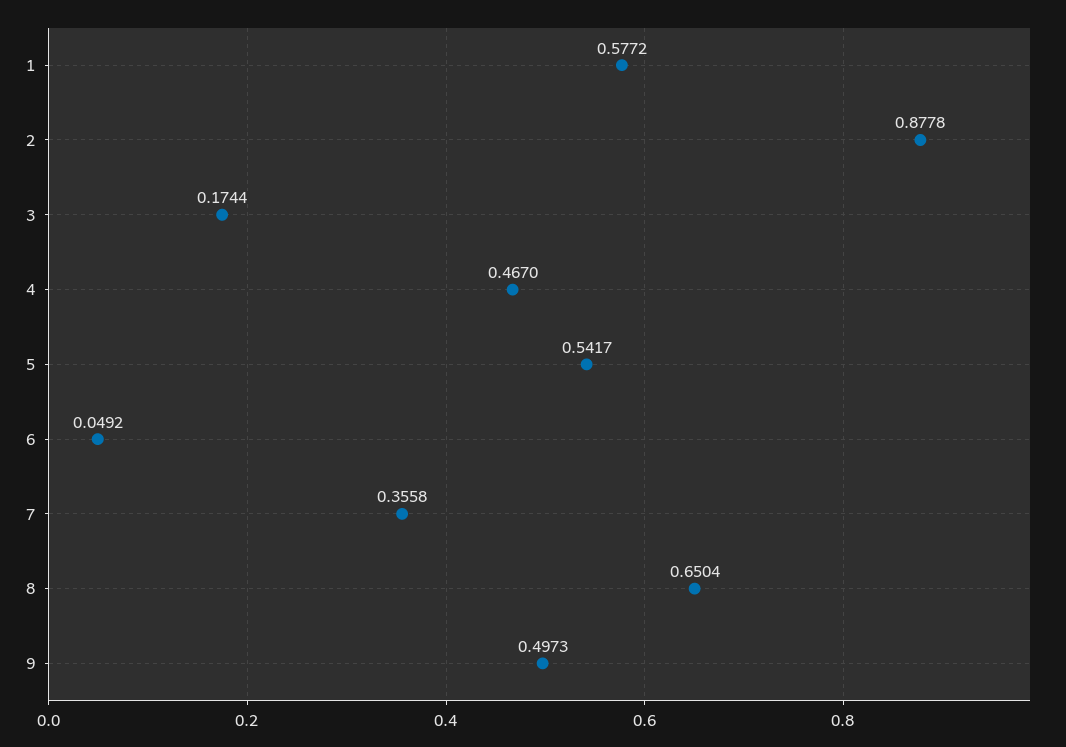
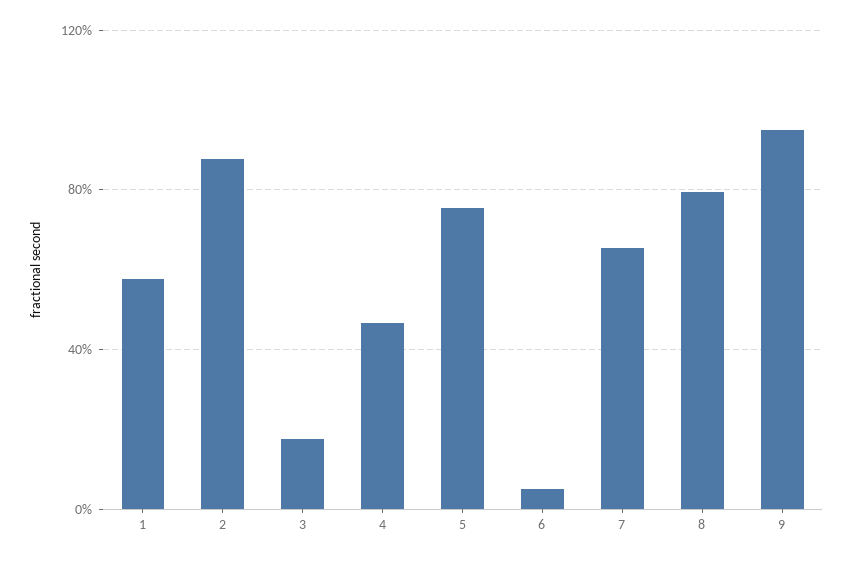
5: 0.5417 -> 0.75
7: 0.3558 -> 0.65
8: 0.6504 -> 0.8
9: 0.4973 -> 0.95

